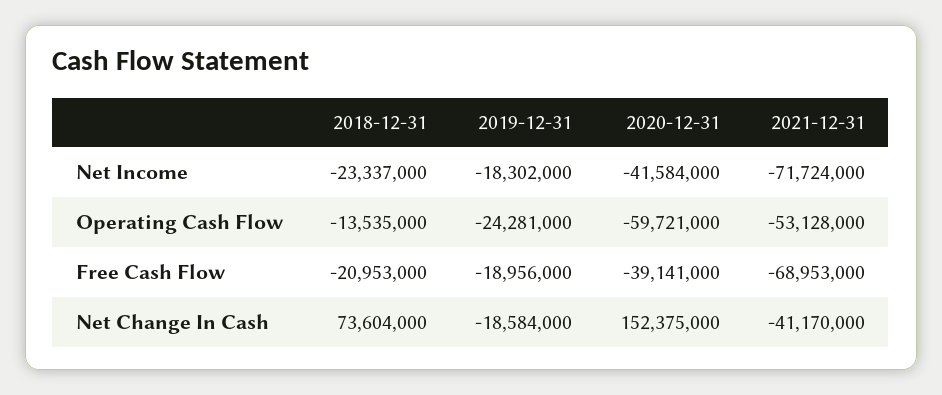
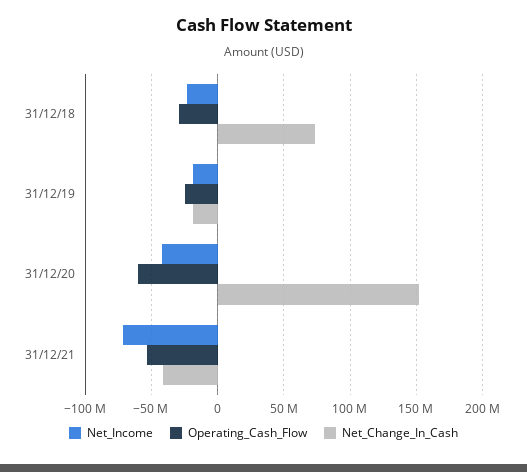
Operating Cash Flow, 2018-12-31: -13535000 -> -30000000
Free Cash Flow, 2018-12-31: -20953000 -> none
Free Cash Flow, 2019-12-31: -18956000 -> none
Free Cash Flow, 2020-12-31: -39141000 -> none
Free Cash Flow, 2021-12-31: -68953000 -> none

